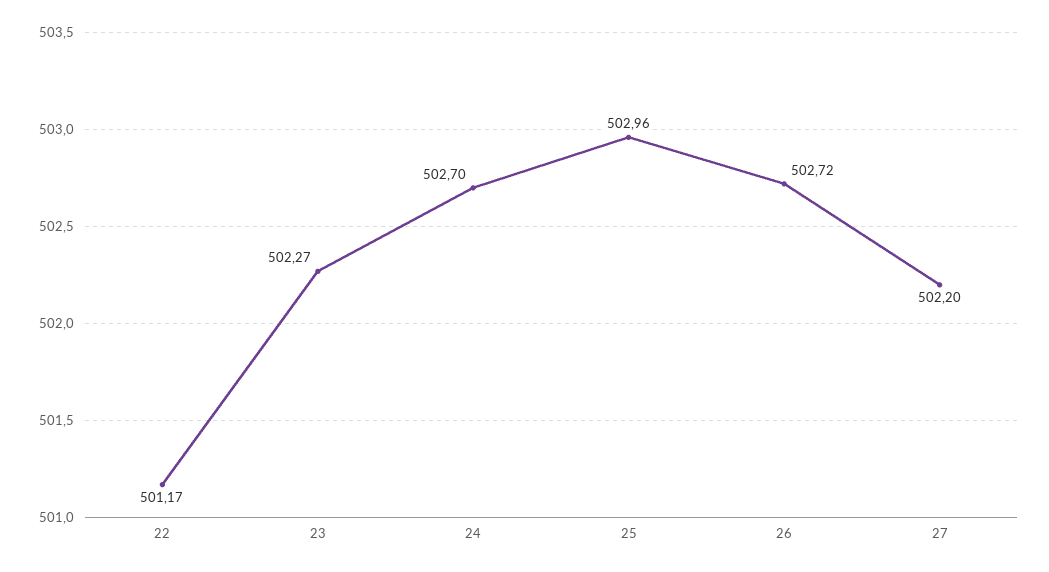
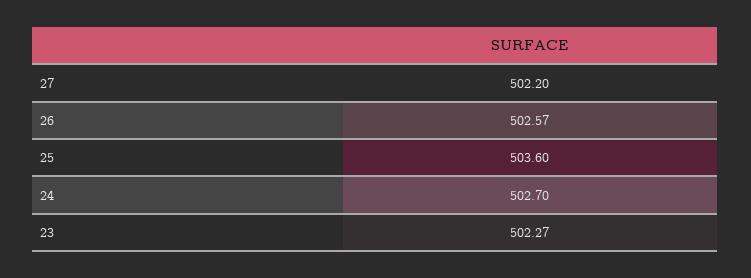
22: 501.17 -> none
25: 502.96 -> 503.6
26: 502.72 -> 502.57

